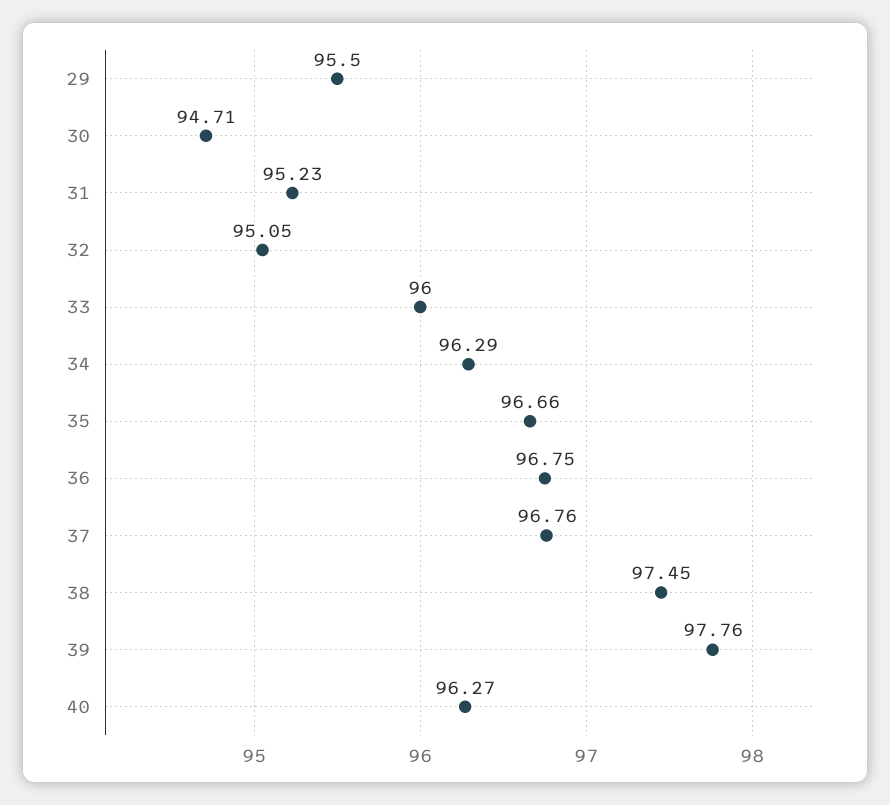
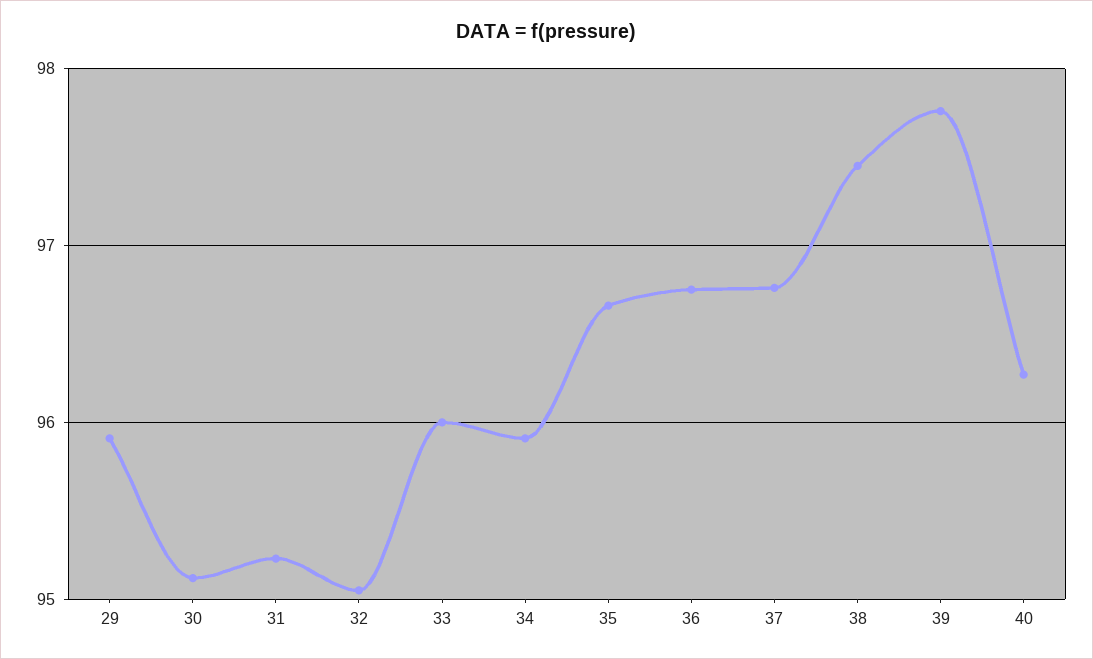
29: 95.5 -> 95.9
30: 94.71 -> 95.1
34: 96.29 -> 95.9

